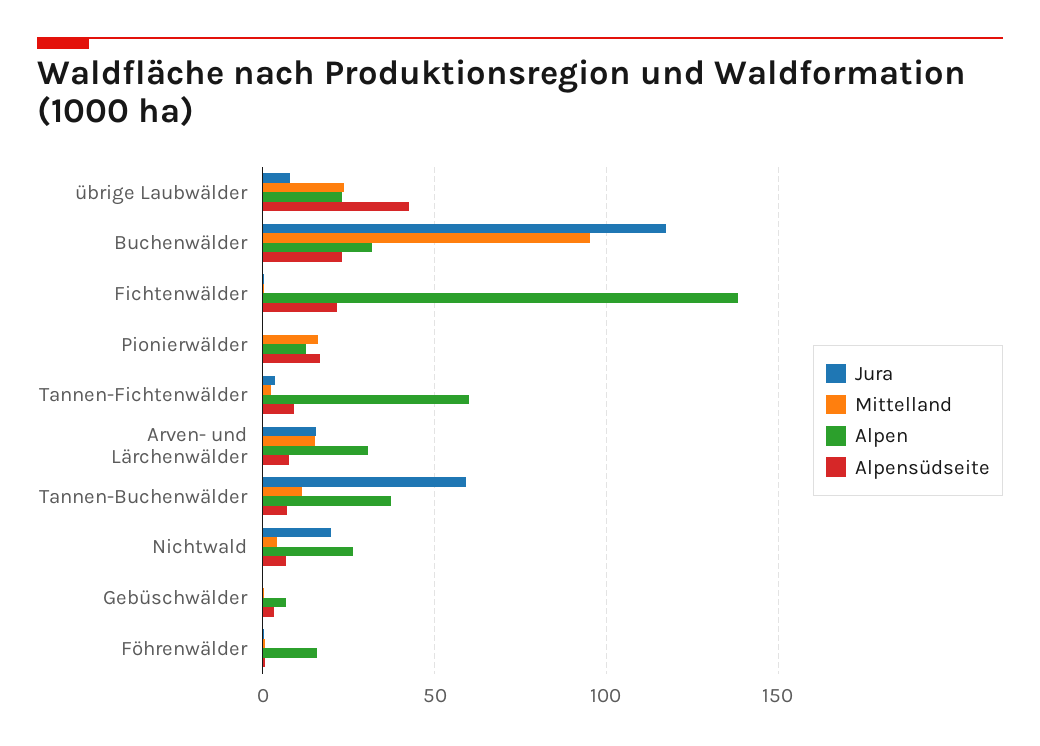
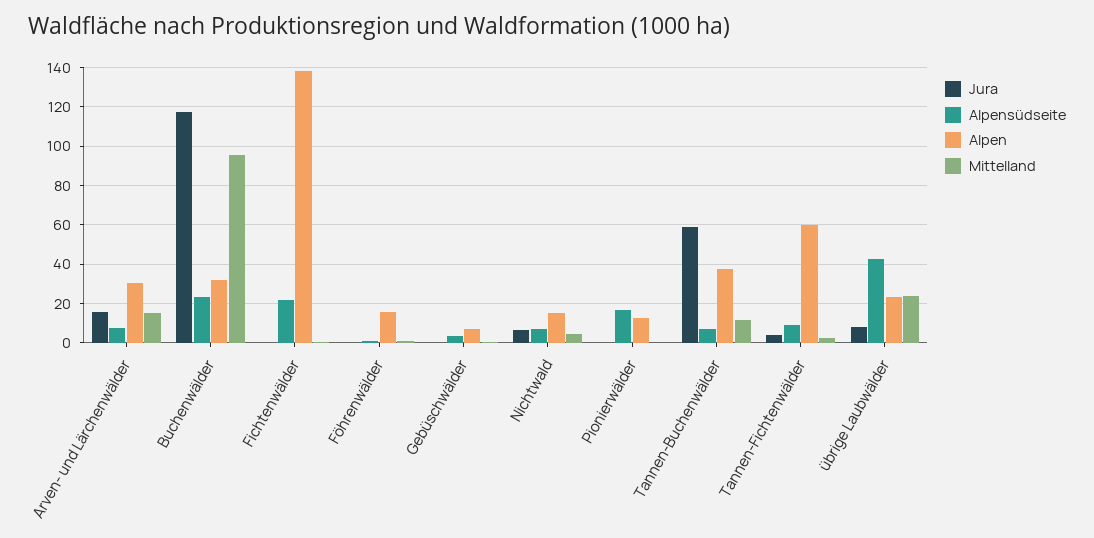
Mittelland, Pionierwälder: 15 -> 0
Jura, Nichtwald: 20 -> 5
Alpen, Nichtwald: 25 -> 15

